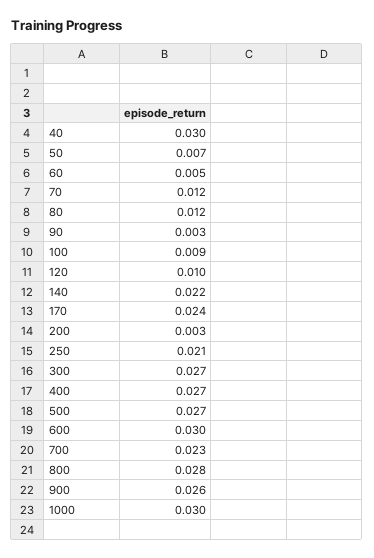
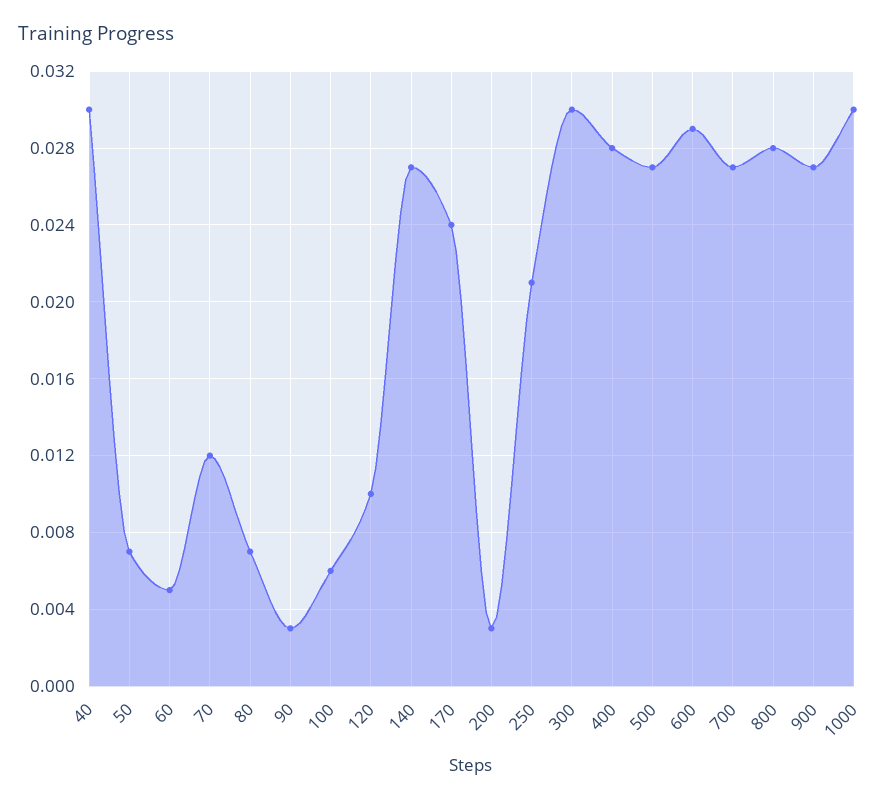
80: 0.012 -> 0.007
100: 0.009 -> 0.006
140: 0.022 -> 0.027
300: 0.027 -> 0.03
400: 0.027 -> 0.028
600: 0.03 -> 0.029
700: 0.023 -> 0.027
900: 0.026 -> 0.027

